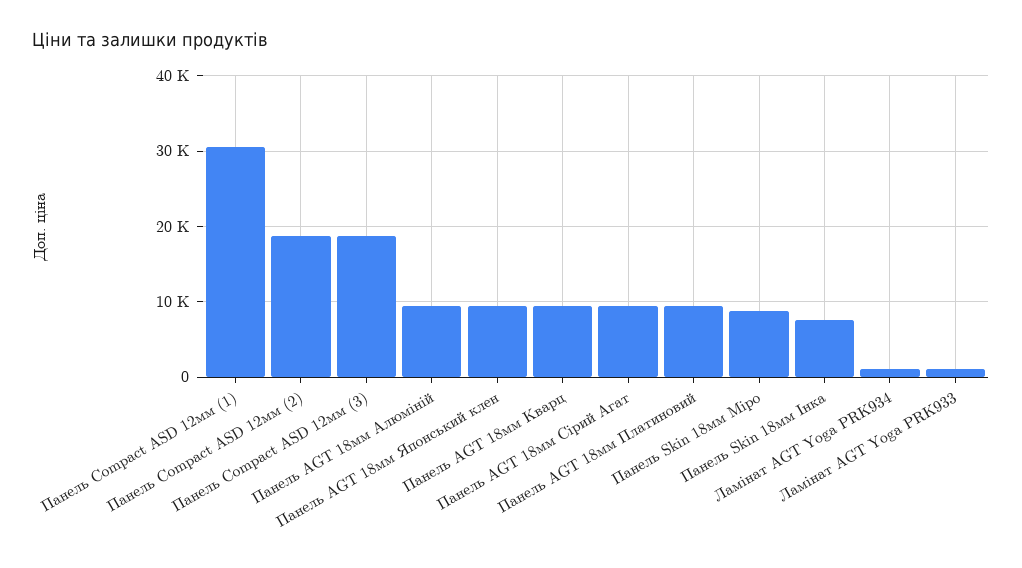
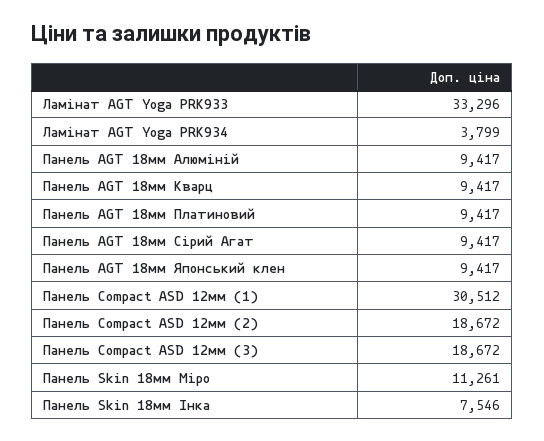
Панель Skin 18мм Міро: 9000 -> 11261
Ламінат AGT Yoga PRK934: 1000 -> 3799
Ламінат AGT Yoga PRK933: 1000 -> 33296

